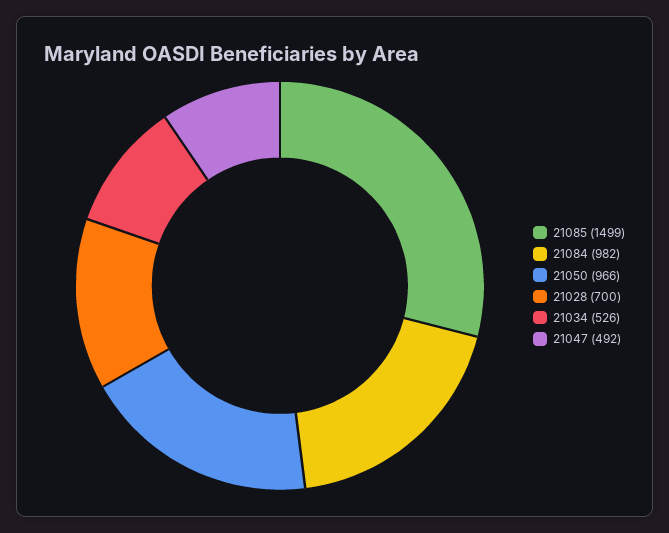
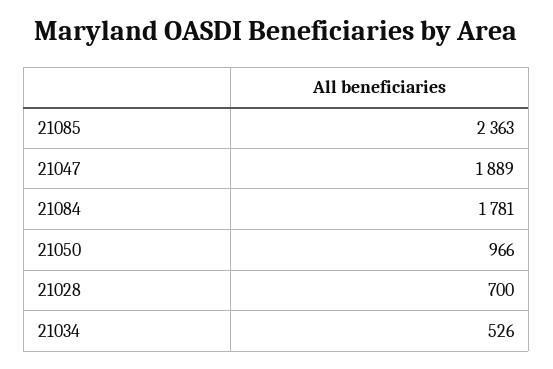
21085: 1499 -> 2363
21084: 982 -> 1781
21047: 492 -> 1889

